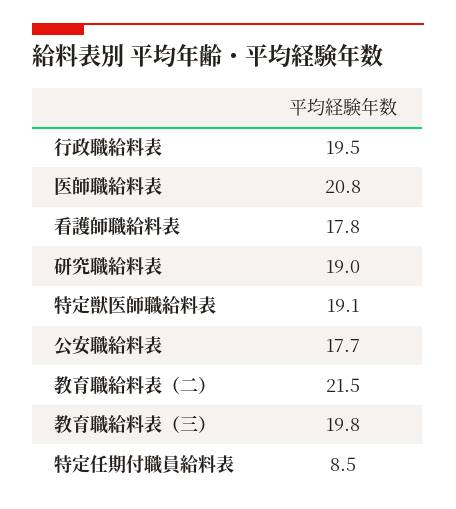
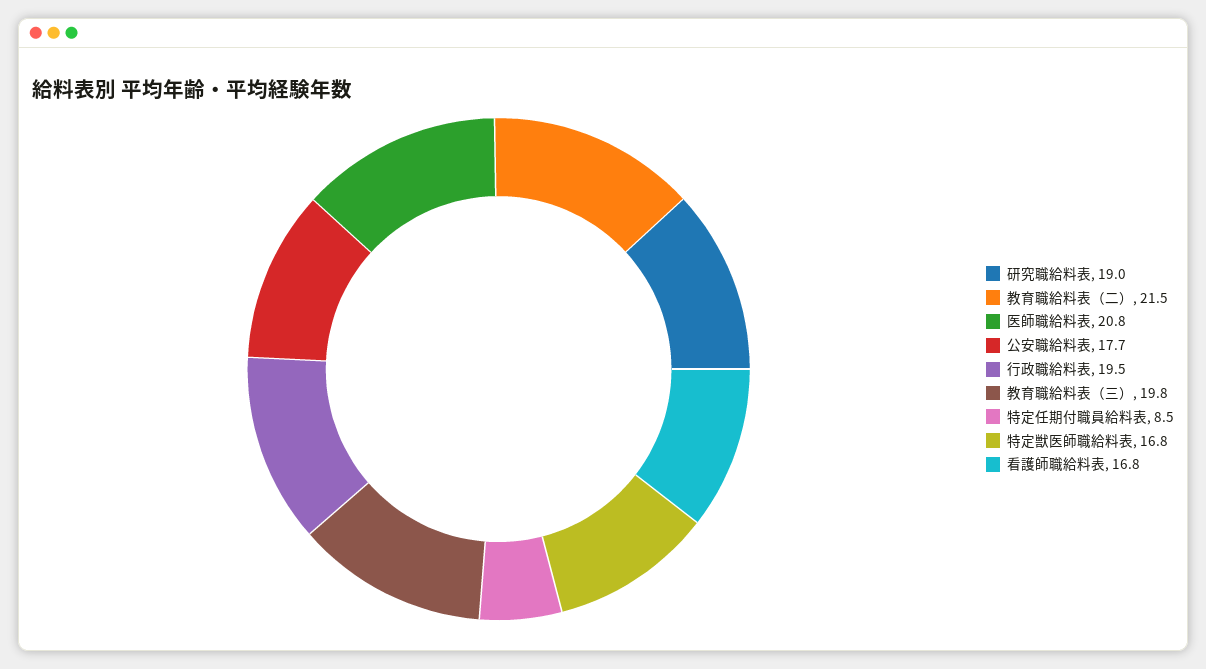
看護師職給料表: 17.8 -> 16.8
特定獣医師職給料表: 19.1 -> 16.8

